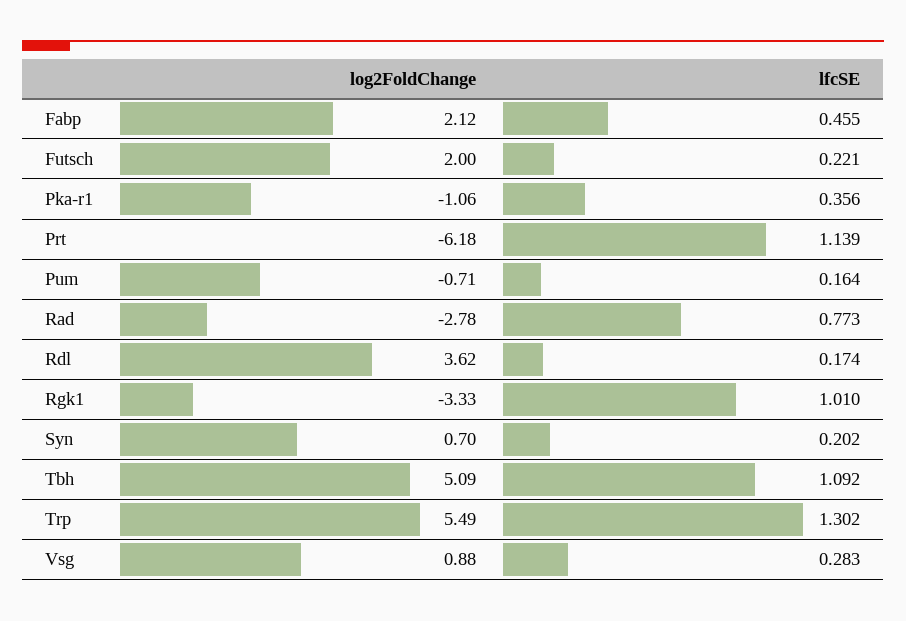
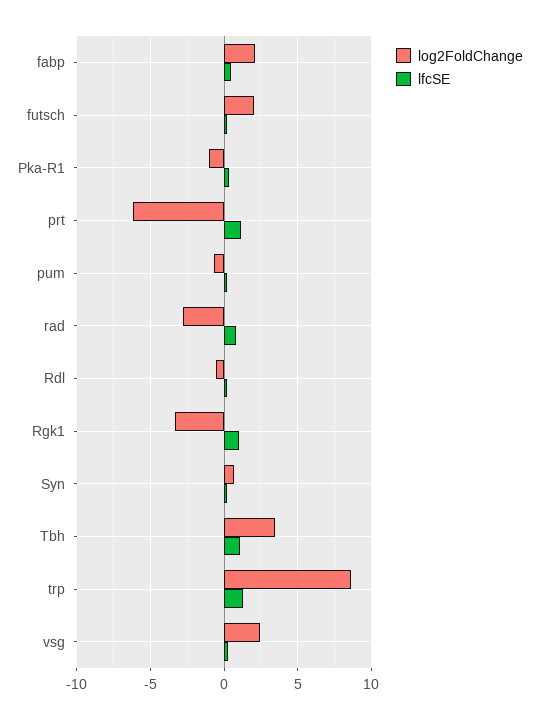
log2FoldChange, Rdl: 3.62 -> -0.5
log2FoldChange, Tbh: 5.09 -> 3.5
log2FoldChange, Trp: 5.49 -> 8.5
log2FoldChange, Vsg: 0.88 -> 2.5

